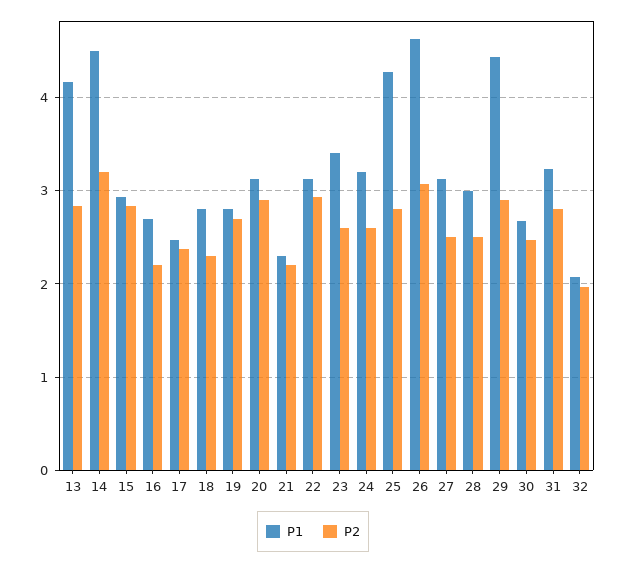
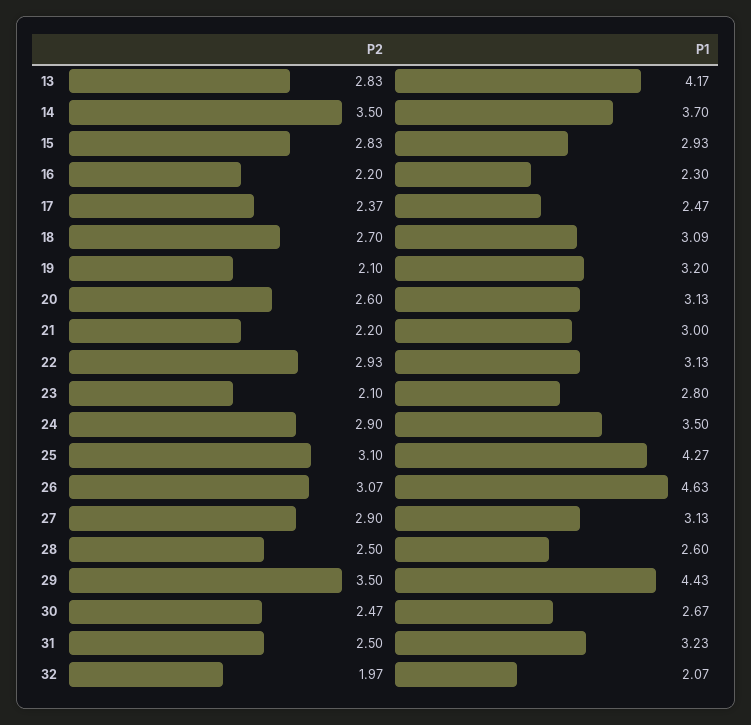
P1, 14: 4.5 -> 3.7
P2, 14: 3.2 -> 3.5
P1, 16: 2.7 -> 2.3
P1, 18: 2.8 -> 3.09
P2, 18: 2.3 -> 2.7
P1, 19: 2.8 -> 3.2
P2, 19: 2.7 -> 2.1
P2, 20: 2.9 -> 2.6
P1, 21: 2.3 -> 3
P1, 23: 3.4 -> 2.8
P2, 23: 2.6 -> 2.1
P1, 24: 3.2 -> 3.5
P2, 24: 2.6 -> 2.9
P2, 25: 2.8 -> 3.1
P2, 27: 2.5 -> 2.9
P1, 28: 3 -> 2.6
P2, 29: 2.9 -> 3.5
P2, 31: 2.8 -> 2.5

